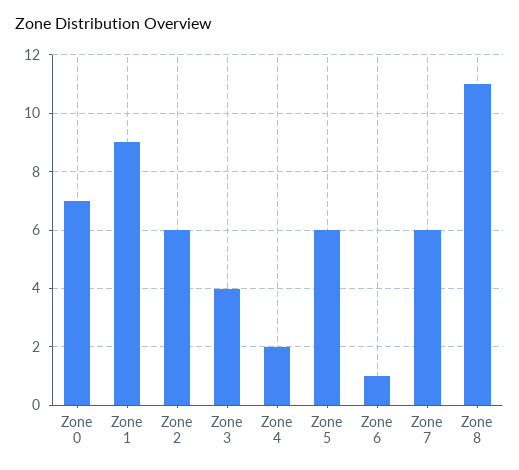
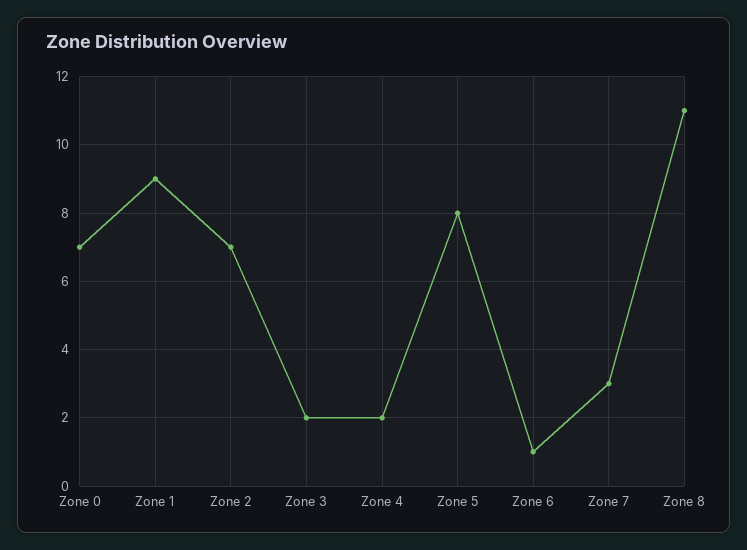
Zone 2: 6 -> 7
Zone 3: 4 -> 2
Zone 5: 6 -> 8
Zone 7: 6 -> 3

